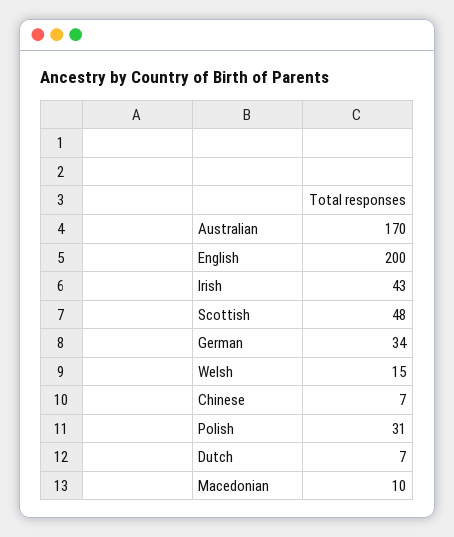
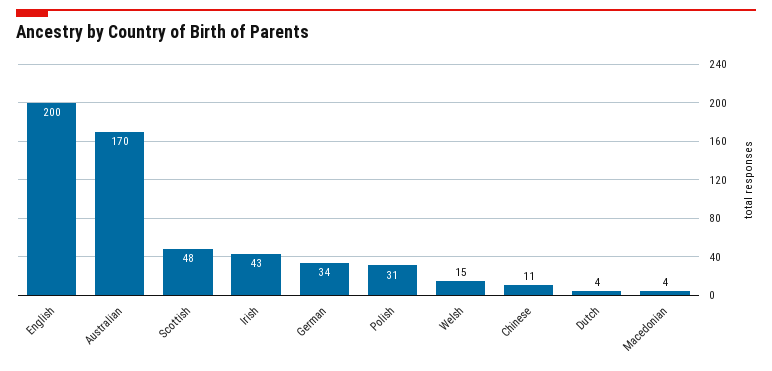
Chinese: 7 -> 11
Dutch: 7 -> 4
Macedonian: 10 -> 4

